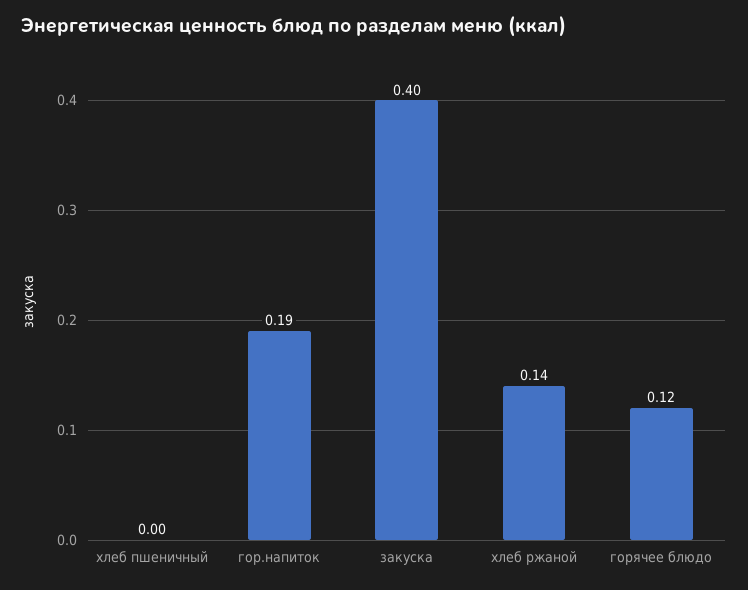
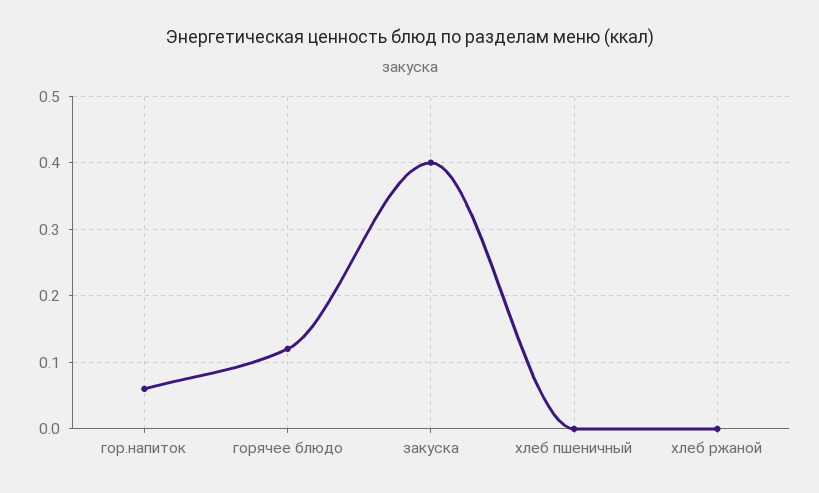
гор.напиток: 0.19 -> 0.06
хлеб ржаной: 0.14 -> 0

